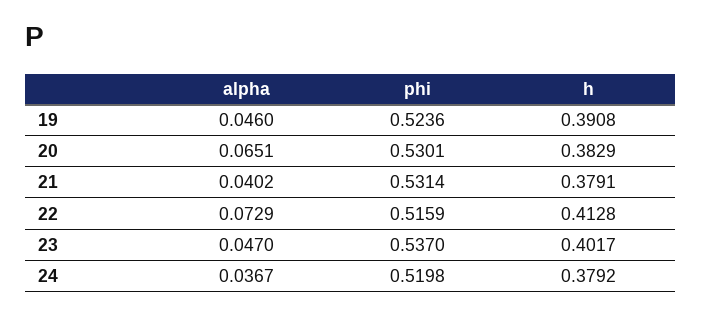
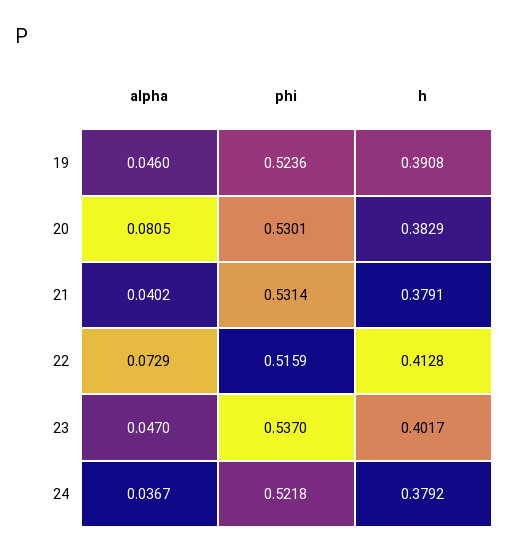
alpha, 20: 0.0651 -> 0.0805
phi, 24: 0.5198 -> 0.5218

